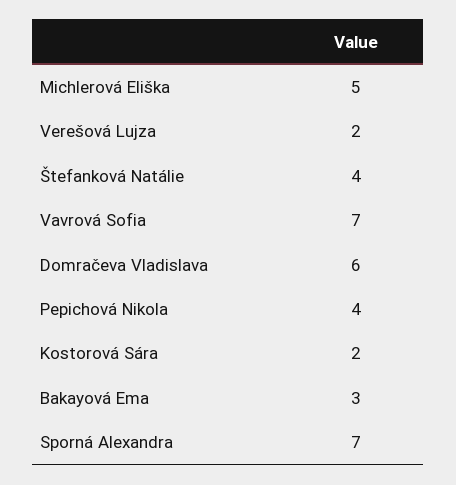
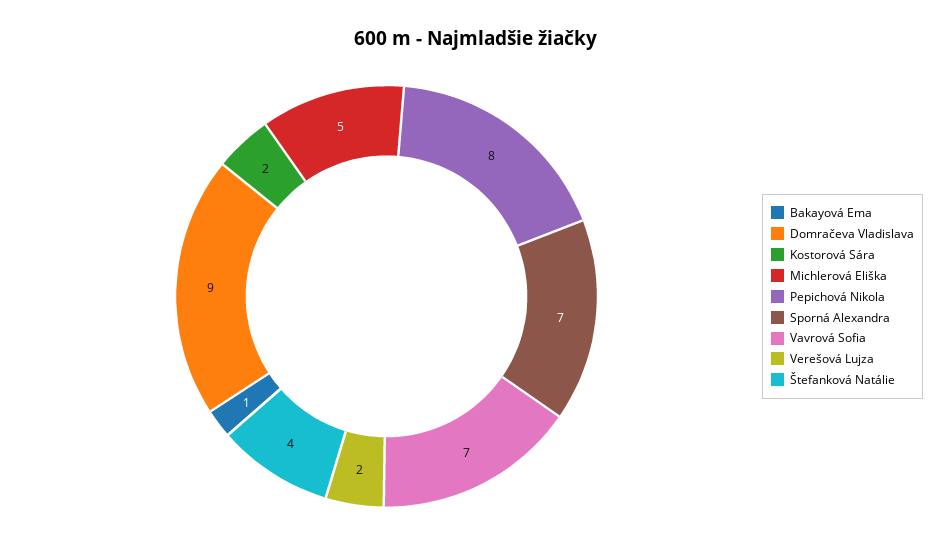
Domračeva Vladislava: 6 -> 9
Pepichová Nikola: 4 -> 8
Bakayová Ema: 3 -> 1

